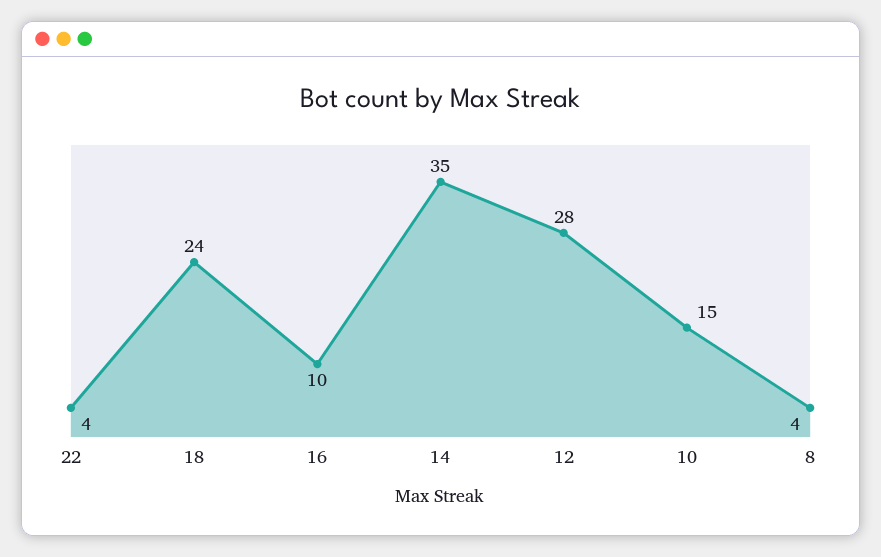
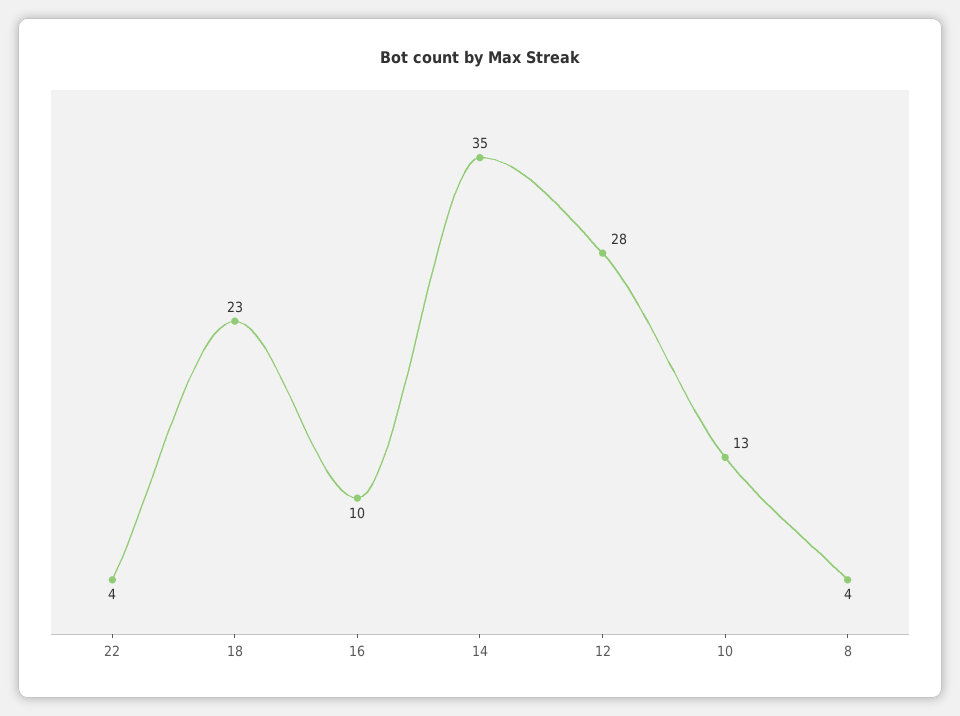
18: 24 -> 23
10: 15 -> 13

